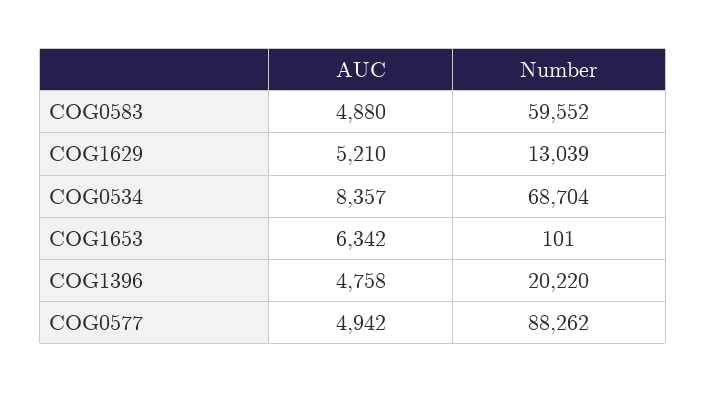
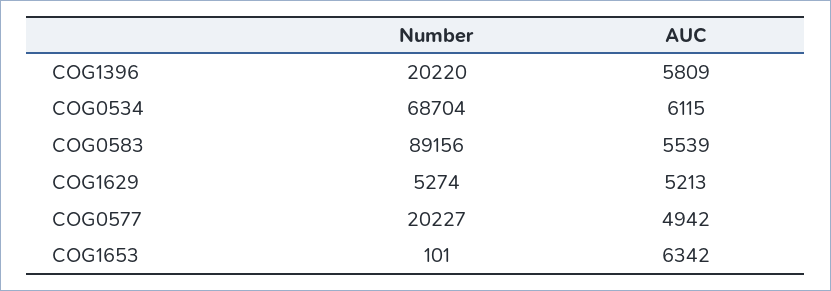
AUC, COG0583: 4880 -> 5539
Number, COG0583: 59552 -> 89156
AUC, COG1629: 5210 -> 5213
Number, COG1629: 13039 -> 5274
AUC, COG0534: 8357 -> 6115
AUC, COG1396: 4758 -> 5809
Number, COG0577: 88262 -> 20227

